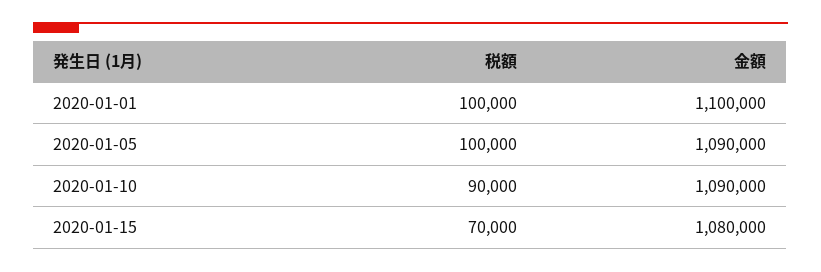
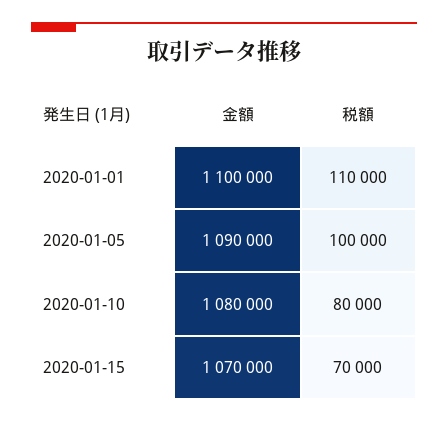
税額, 2020-01-01: 100000 -> 110000
税額, 2020-01-10: 90000 -> 80000
金額, 2020-01-10: 1090000 -> 1080000
金額, 2020-01-15: 1080000 -> 1070000

